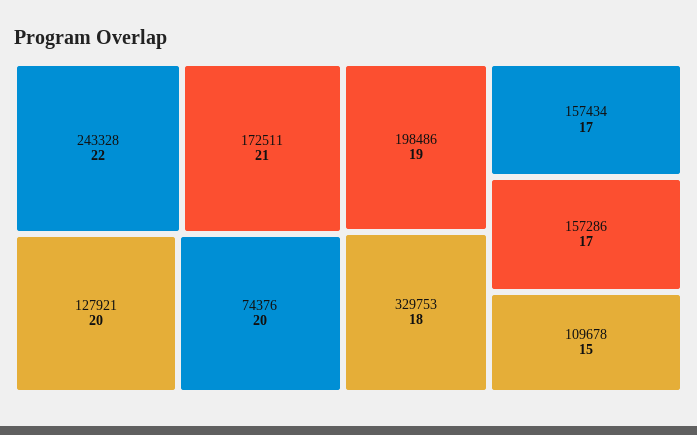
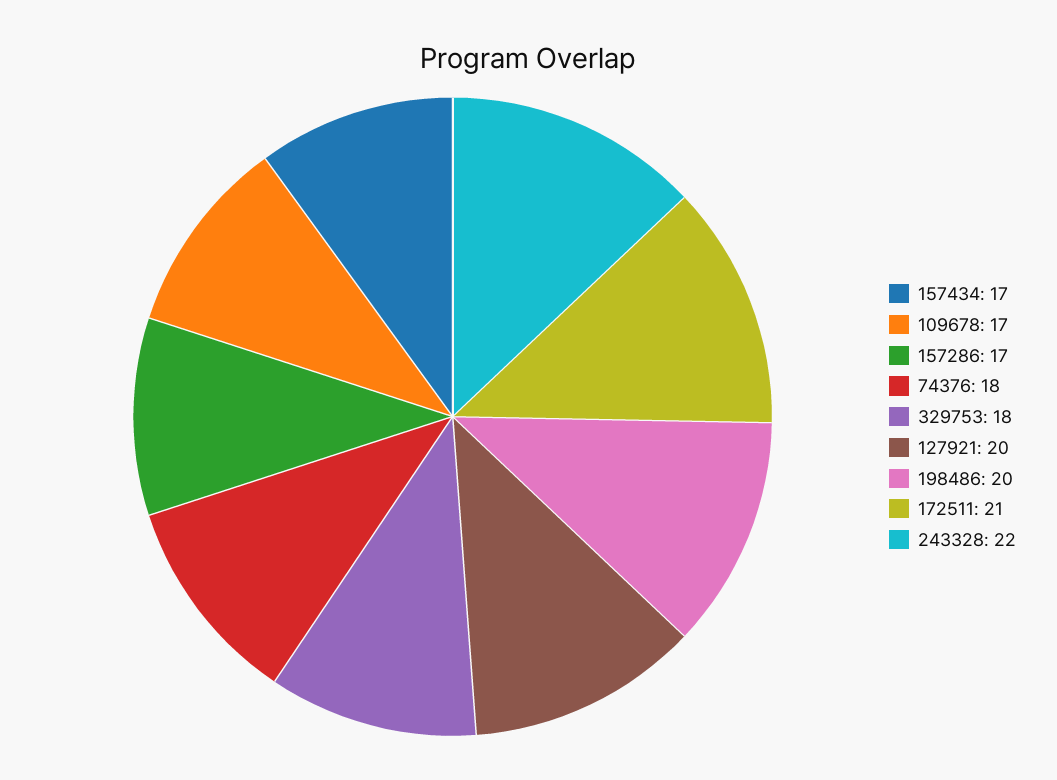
74376: 20 -> 18
198486: 19 -> 20
109678: 15 -> 17

